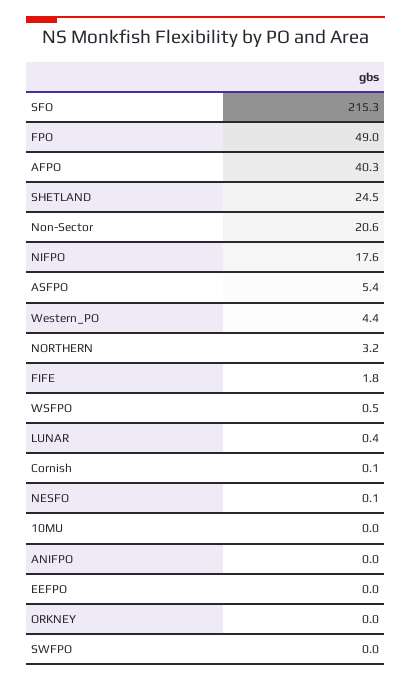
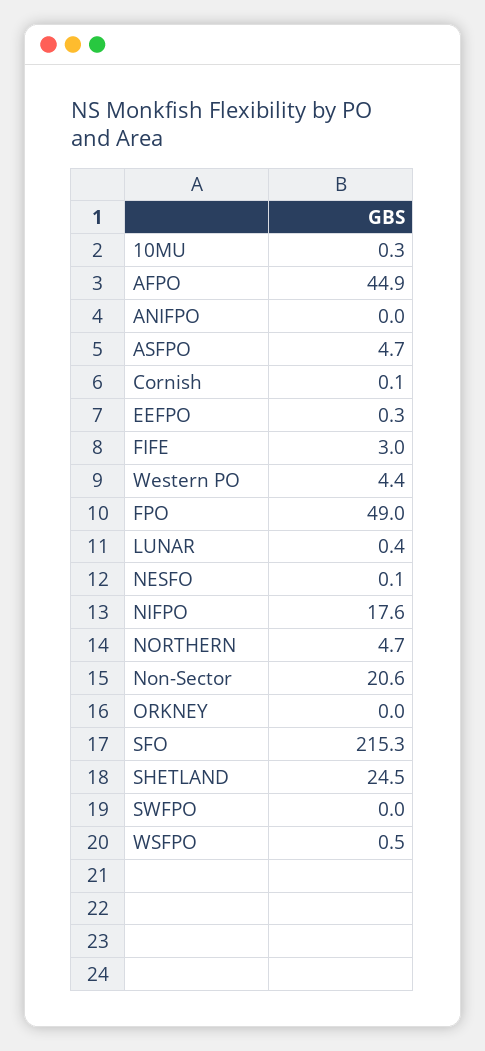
AFPO: 40.3 -> 44.9
ASFPO: 5.4 -> 4.7
NORTHERN: 3.2 -> 4.7
FIFE: 1.8 -> 3
10MU: 0 -> 0.3
EEFPO: 0 -> 0.3

